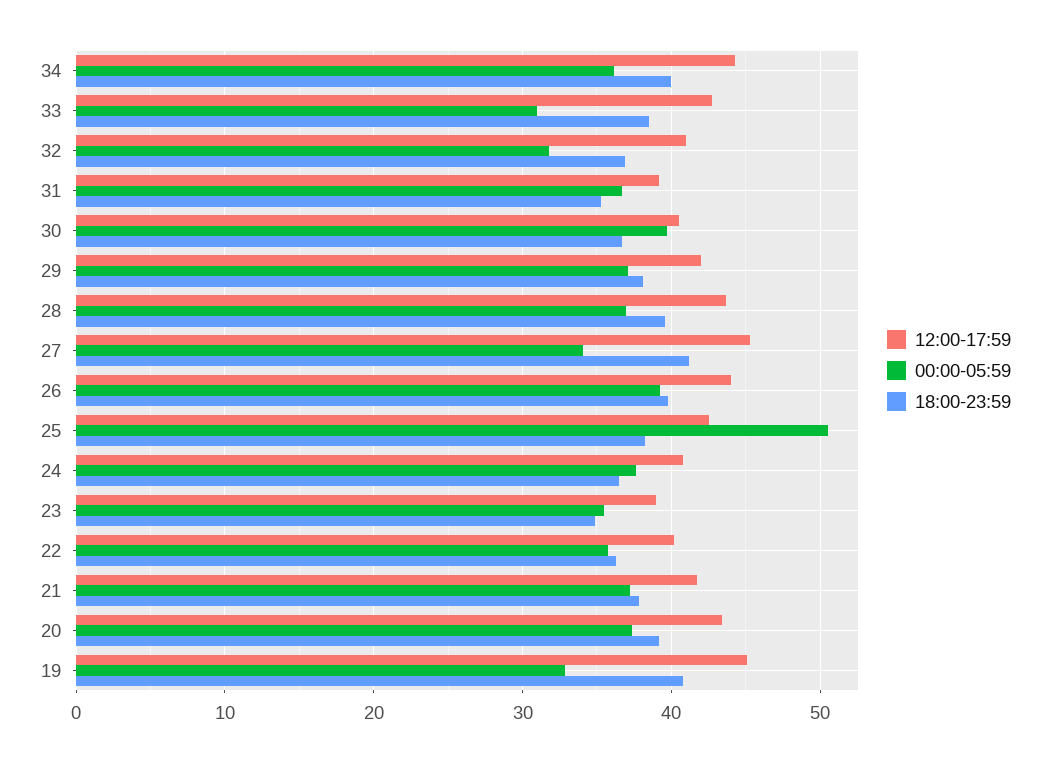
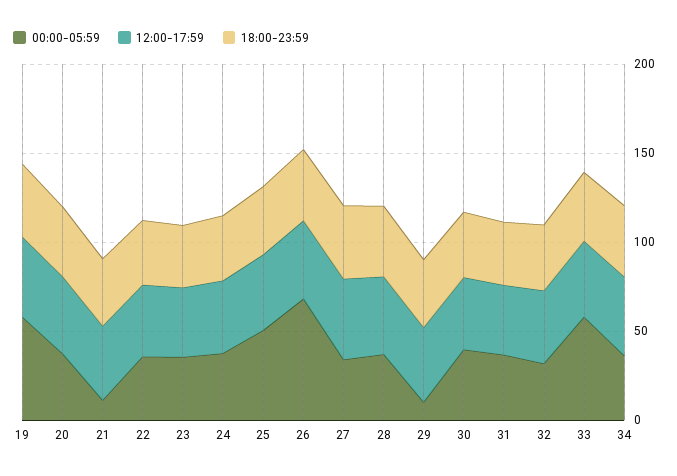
00:00-05:59, 33: 31 -> 60
00:00-05:59, 29: 37 -> 10
00:00-05:59, 26: 39 -> 70
00:00-05:59, 21: 37 -> 10
00:00-05:59, 19: 33 -> 60

